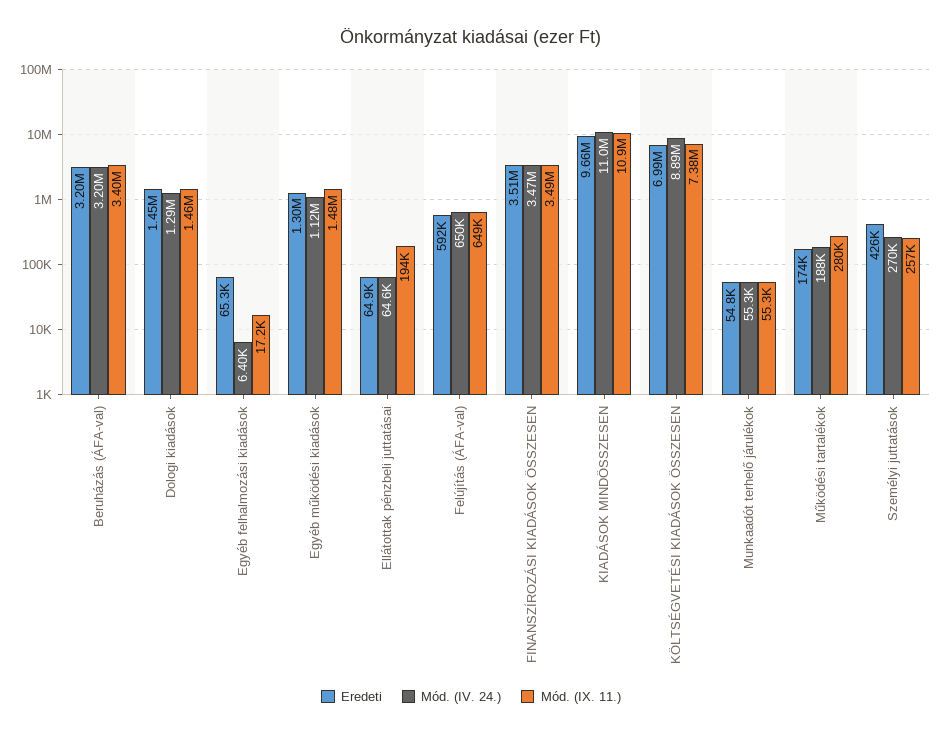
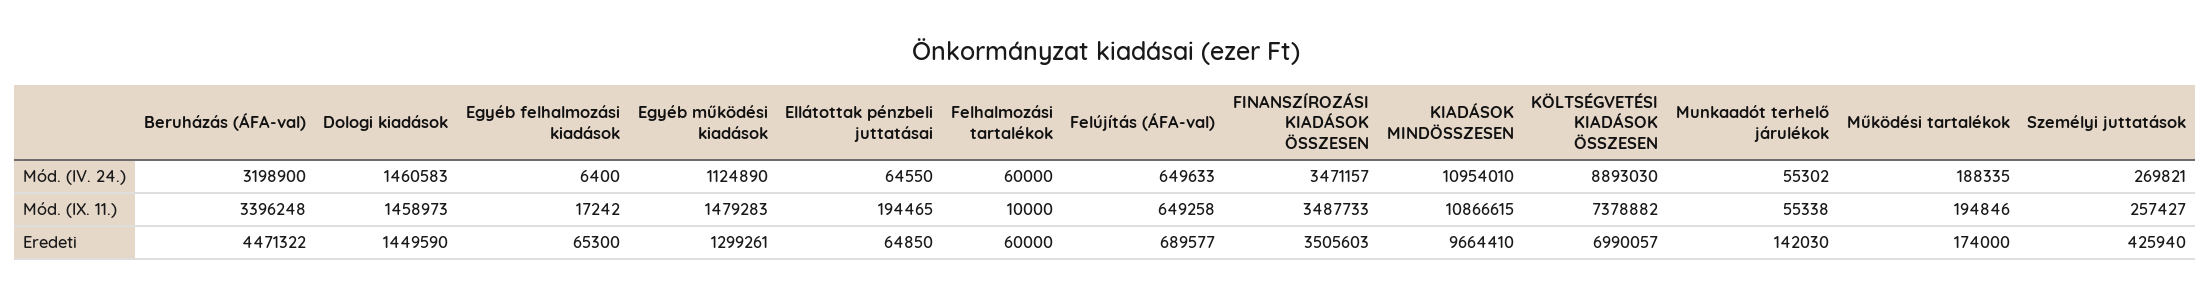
Eredeti, Beruházás (ÁFA-val): 3200000 -> 4471322
Mód. (IV. 24.), Dologi kiadások: 1290000 -> 1460583
Eredeti, Felújítás (ÁFA-val): 592000 -> 689577
Eredeti, Munkaadót terhelő járulékok: 54800 -> 142030
Mód. (IX. 11.), Működési tartalékok: 280000 -> 194846
Mód. (IV. 24.), Felhalmozási tartalékok: none -> 60000
Mód. (IX. 11.), Felhalmozási tartalékok: none -> 10000
Eredeti, Felhalmozási tartalékok: none -> 60000

